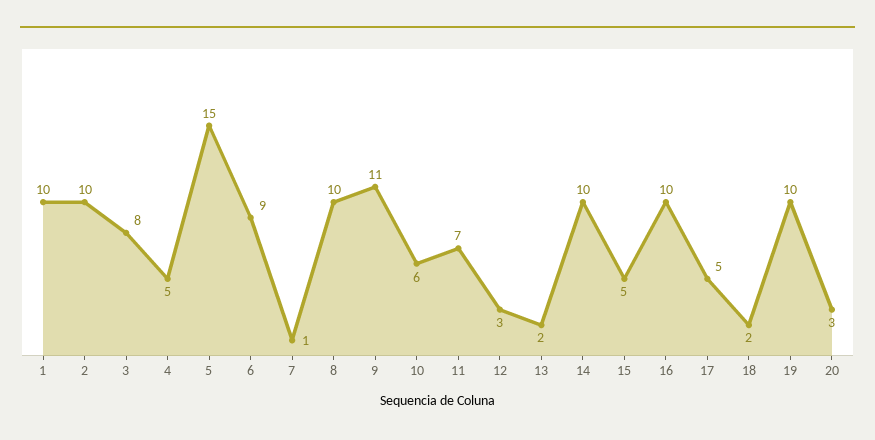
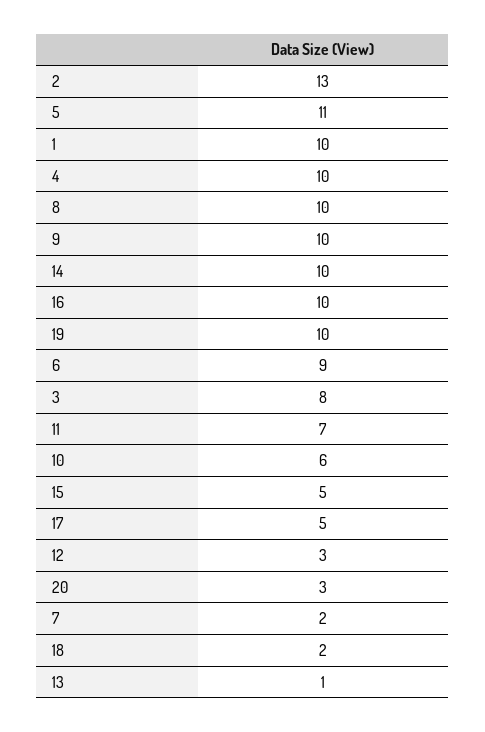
2: 10 -> 13
4: 5 -> 10
5: 15 -> 11
7: 1 -> 2
9: 11 -> 10
13: 2 -> 1

